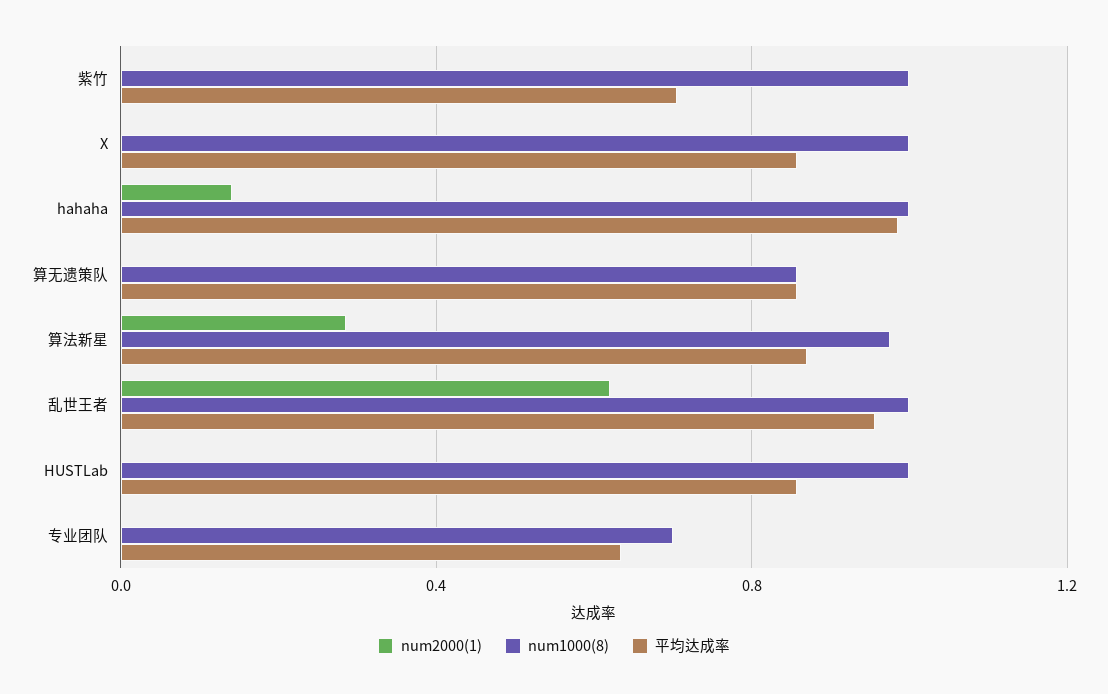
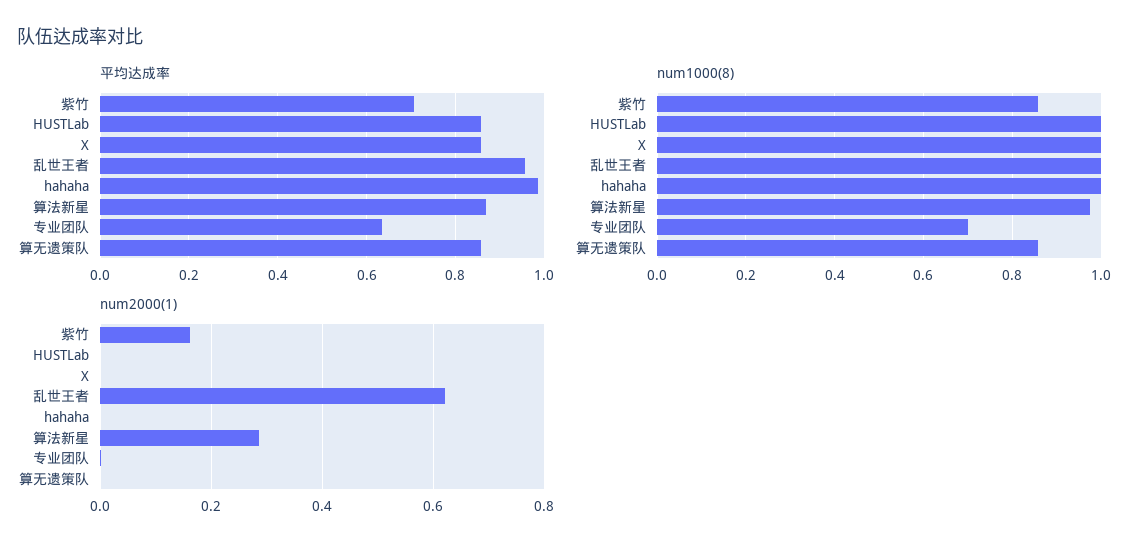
num2000(1), 紫竹: 0 -> 0.16
num1000(8), 紫竹: 1 -> 0.86
num2000(1), hahaha: 0.15 -> 0

